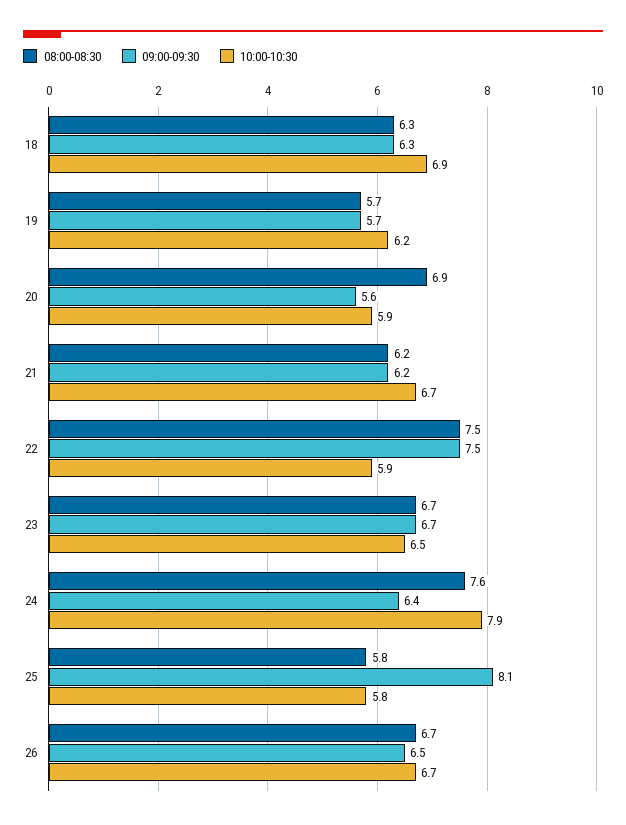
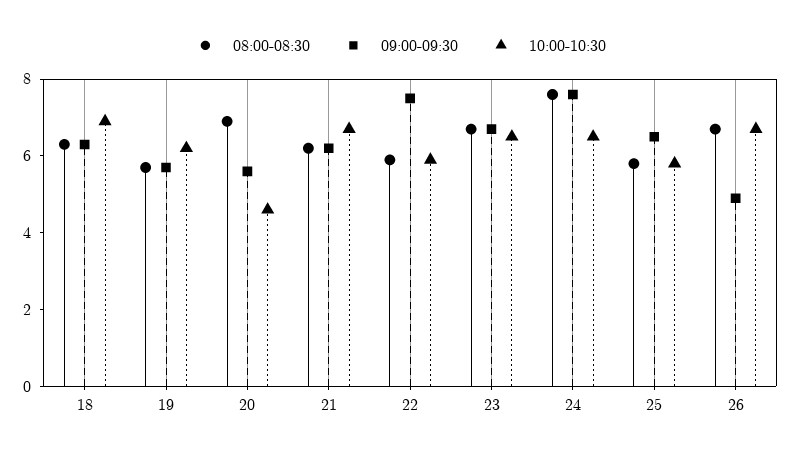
10:00-10:30, 20: 5.9 -> 4.5
08:00-08:30, 22: 7.5 -> 6
09:00-09:30, 24: 6.4 -> 7.5
10:00-10:30, 24: 7.9 -> 6.5
09:00-09:30, 25: 8.1 -> 6.5
09:00-09:30, 26: 6.5 -> 5

